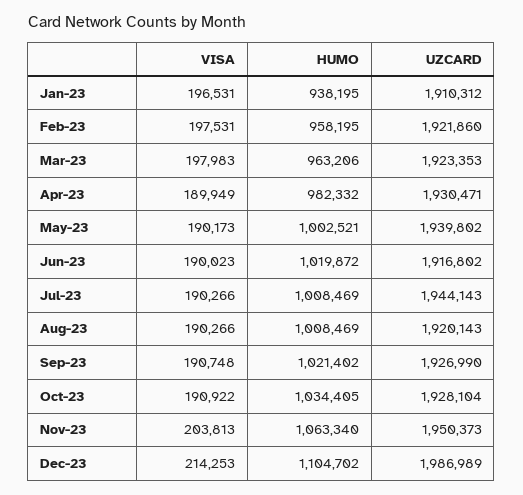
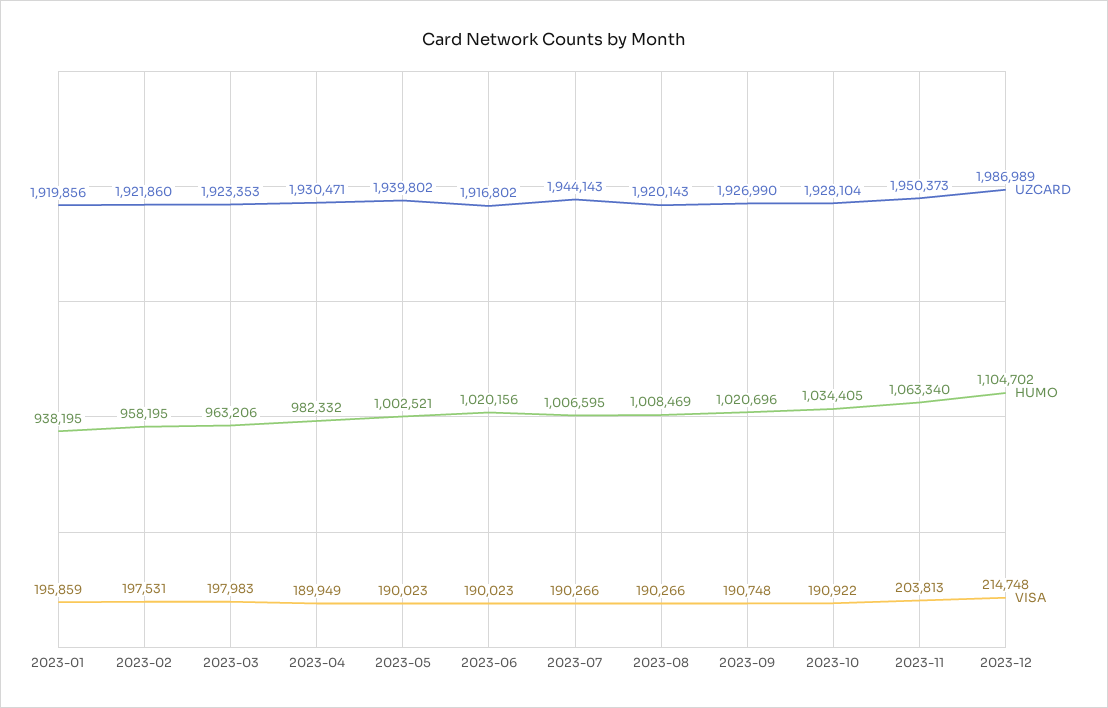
VISA, Jan-23: 196531 -> 195859
UZCARD, Jan-23: 1910312 -> 1919856
VISA, May-23: 190173 -> 190023
HUMO, Jun-23: 1019872 -> 1020156
HUMO, Jul-23: 1008469 -> 1006595
HUMO, Sep-23: 1021402 -> 1020696
VISA, Dec-23: 214253 -> 214748

